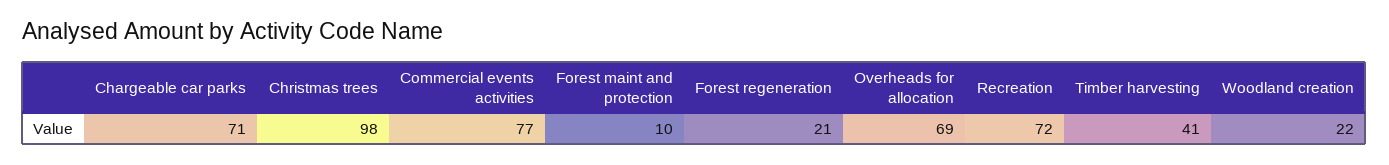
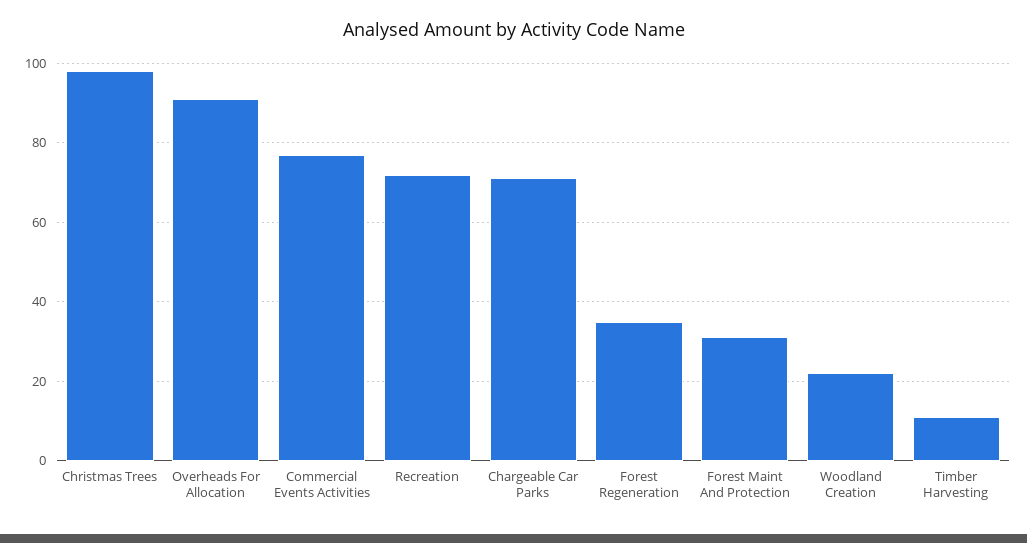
Forest maint and protection: 10 -> 30
Forest regeneration: 21 -> 35
Overheads for allocation: 69 -> 90
Timber harvesting: 41 -> 10

